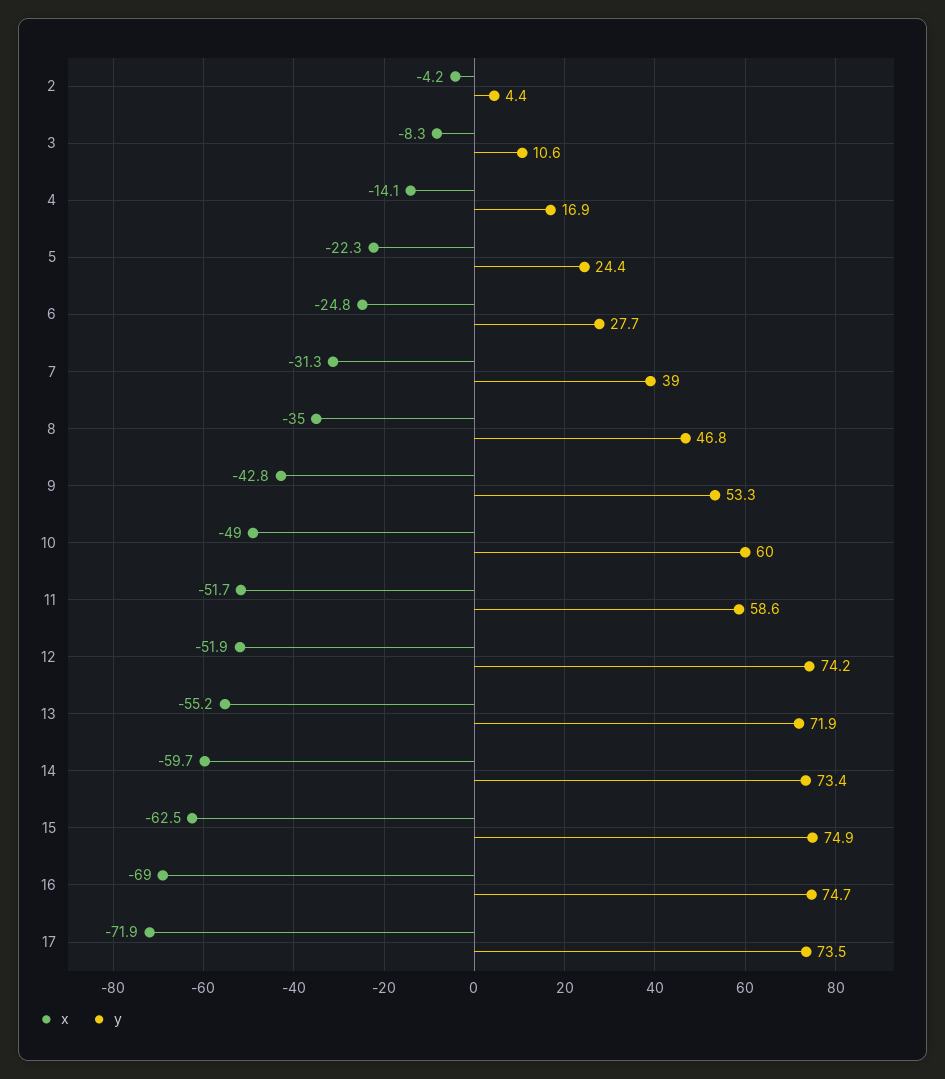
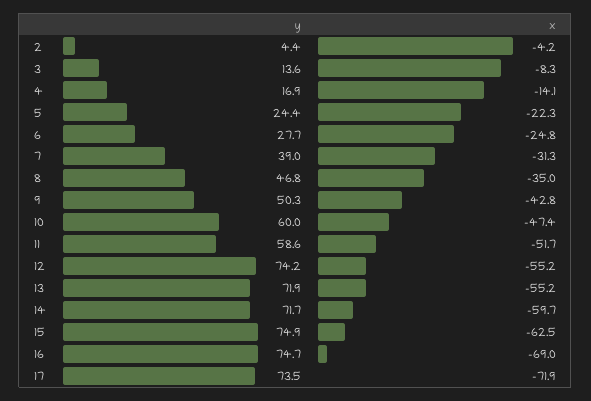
y, 3: 10.6 -> 13.6
y, 9: 53.3 -> 50.3
x, 10: -49 -> -47.4
x, 12: -51.9 -> -55.2
y, 14: 73.4 -> 71.7

